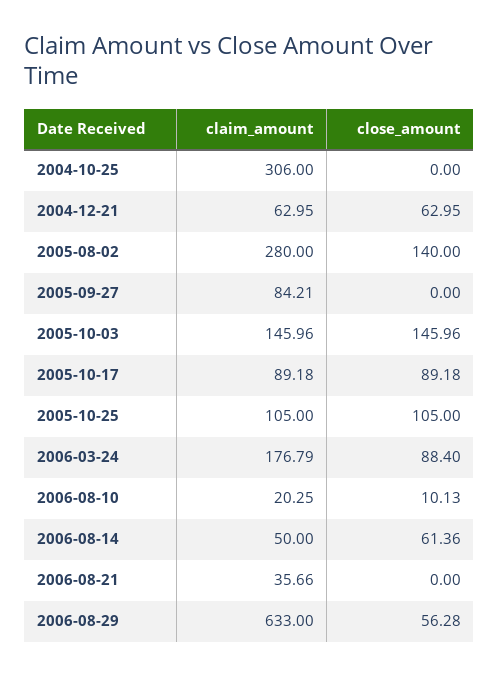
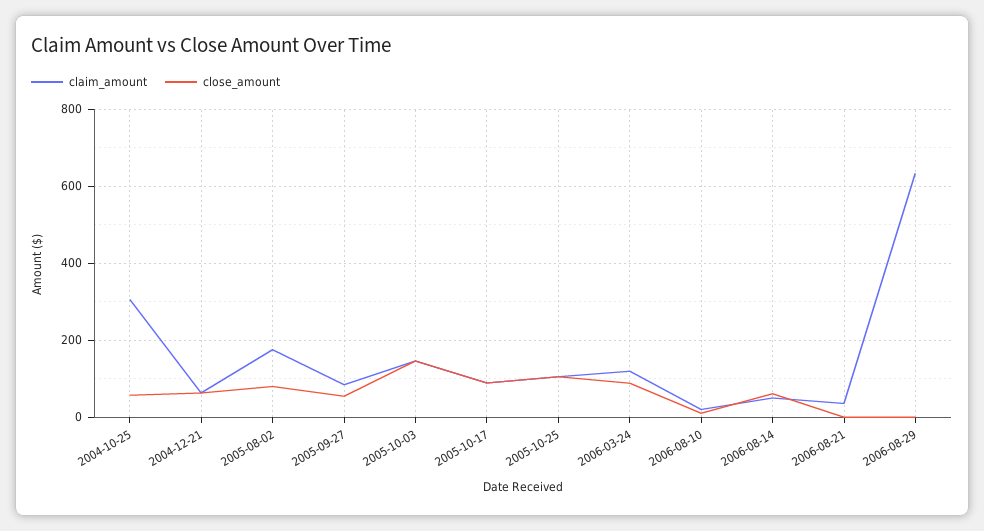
close_amount, 2004-10-25: 0 -> 60
claim_amount, 2005-08-02: 280 -> 180
close_amount, 2005-08-02: 140 -> 80
close_amount, 2005-09-27: 0 -> 60
claim_amount, 2006-03-24: 176.79 -> 120
close_amount, 2006-08-29: 56.28 -> 0

